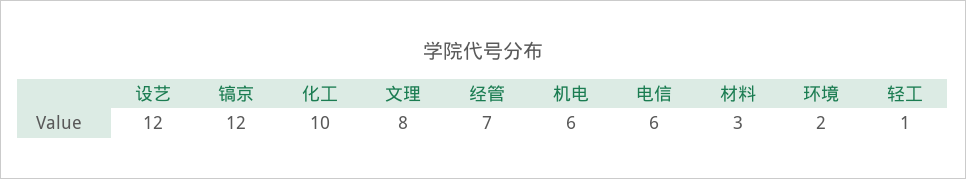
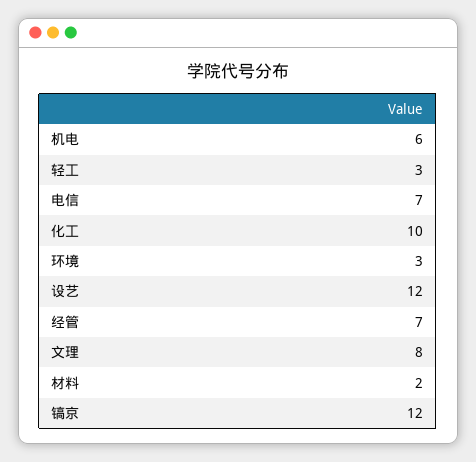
电信: 6 -> 7
材料: 3 -> 2
环境: 2 -> 3
轻工: 1 -> 3

